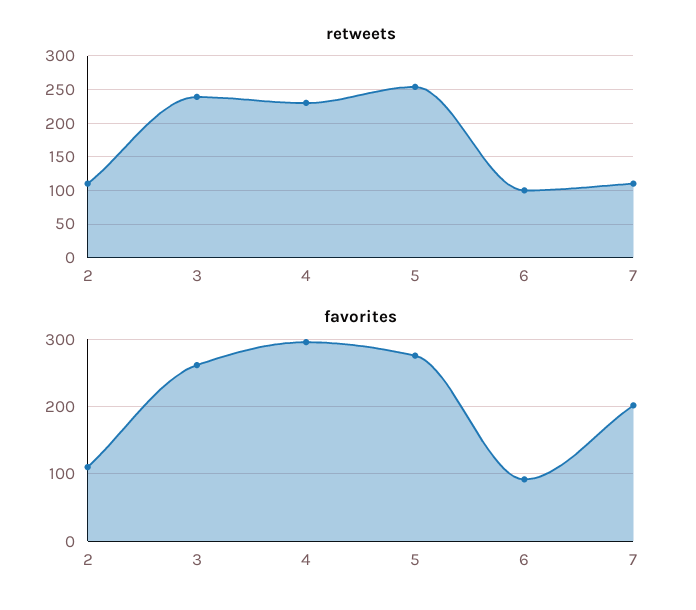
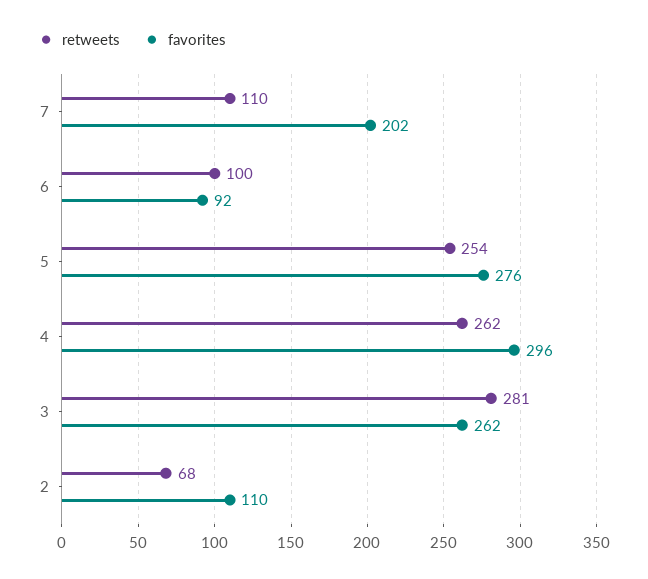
retweets, 2: 110 -> 68
retweets, 3: 240 -> 281
retweets, 4: 230 -> 262

